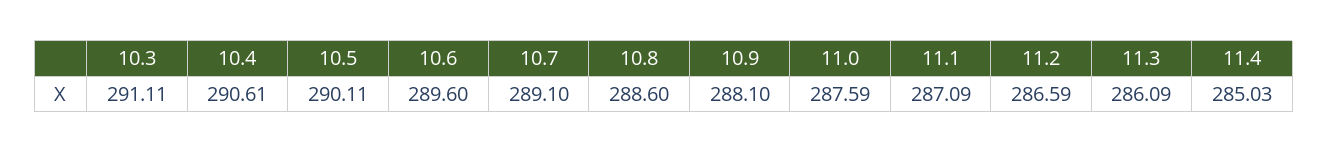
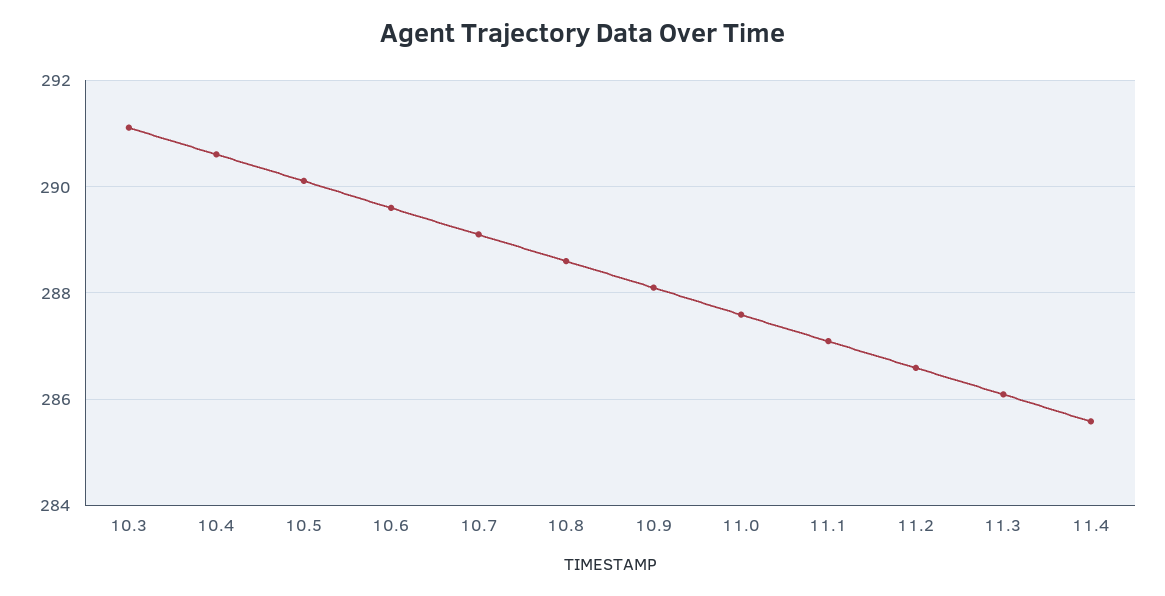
11.4: 285.03 -> 285.6

